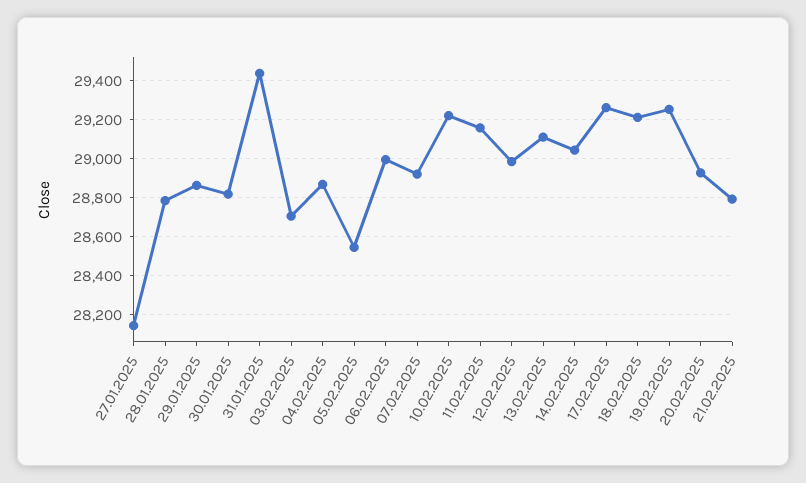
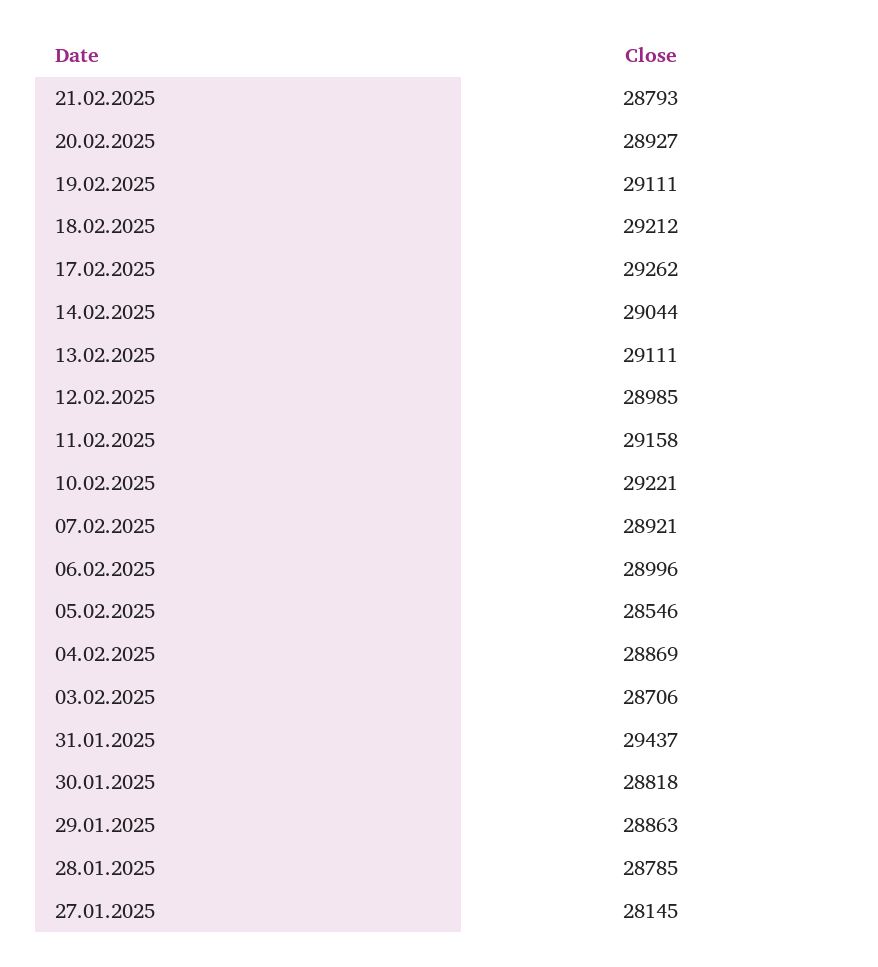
19.02.2025: 29250 -> 29111

